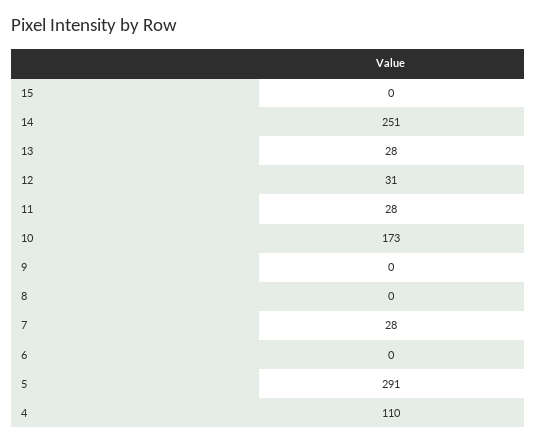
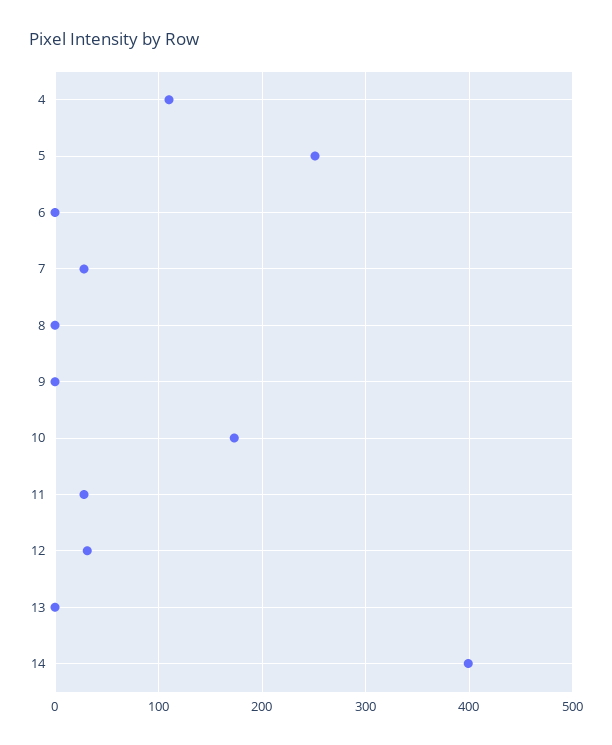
15: 0 -> none
14: 251 -> 400
13: 28 -> 0
5: 291 -> 250

